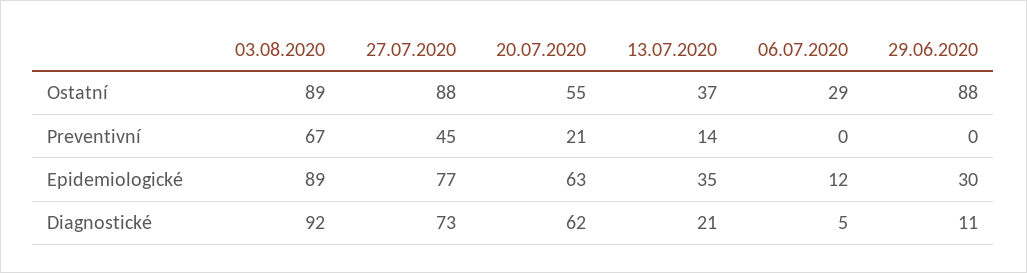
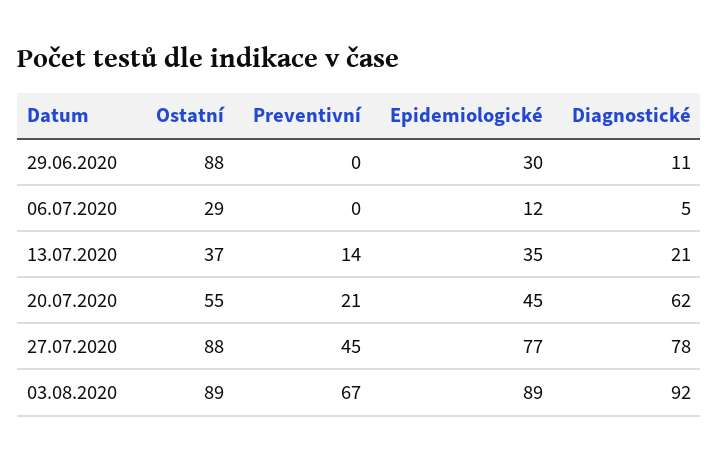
20.07.2020, Epidemiologické: 63 -> 45
27.07.2020, Diagnostické: 73 -> 78

